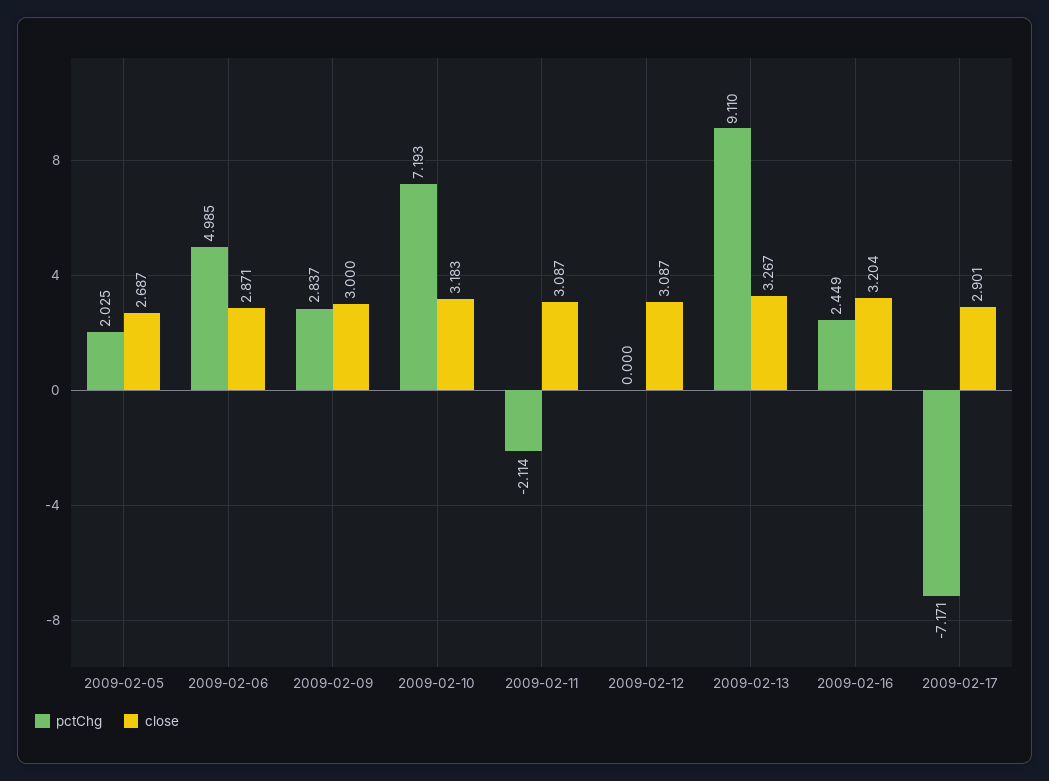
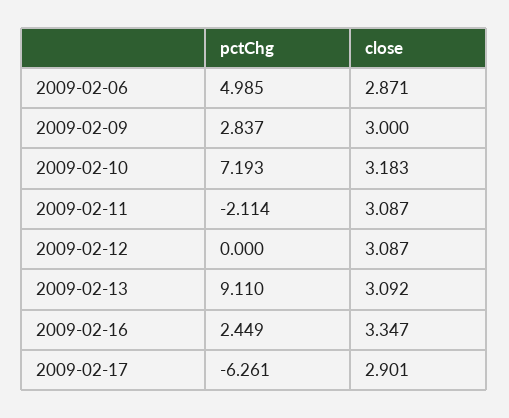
pctChg, 2009-02-05: 2.025 -> none
close, 2009-02-05: 2.687 -> none
close, 2009-02-13: 3.267 -> 3.092
close, 2009-02-16: 3.204 -> 3.347
pctChg, 2009-02-17: -7.171 -> -6.261

